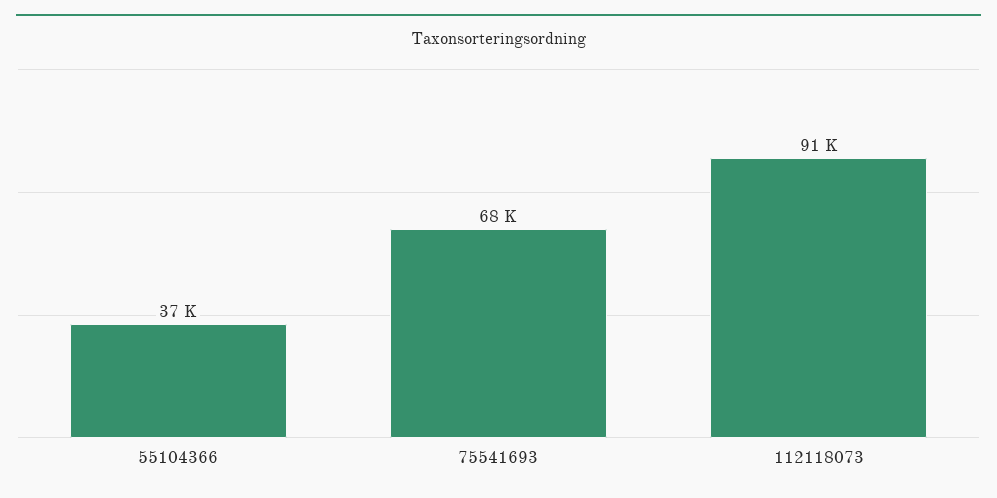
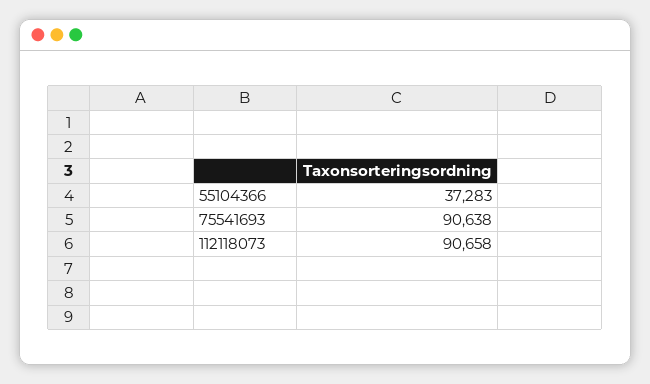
75541693: 68000 -> 90638

